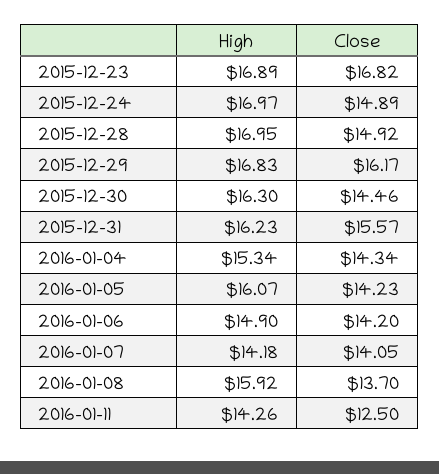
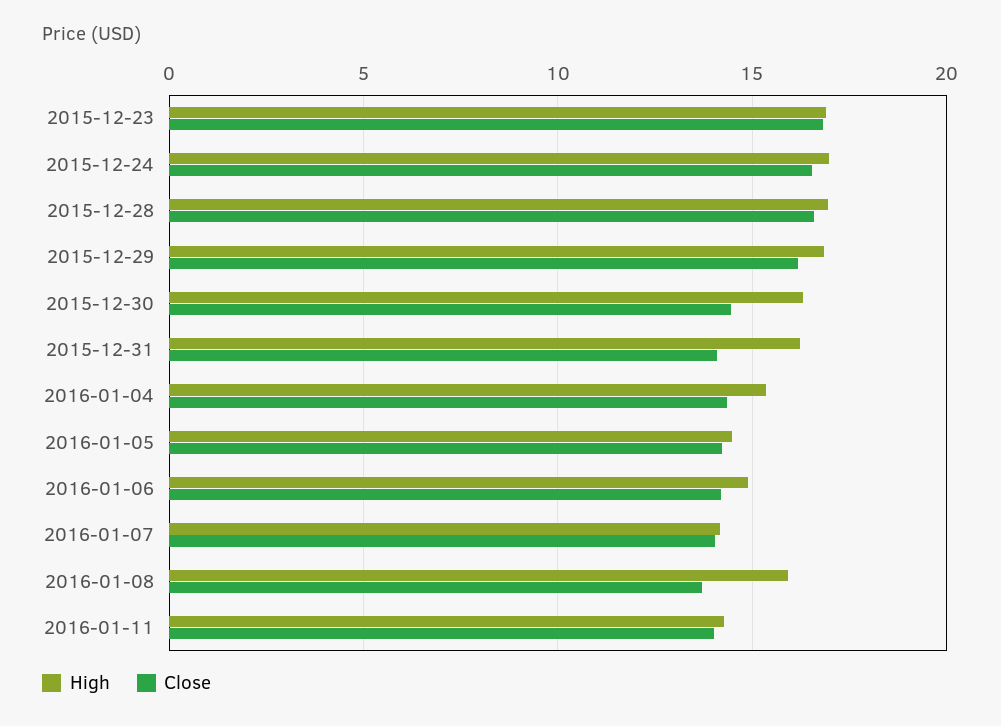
Close, 2015-12-24: 14.89 -> 16.5
Close, 2015-12-28: 14.92 -> 16.5
Close, 2015-12-31: 15.57 -> 14
High, 2016-01-05: 16.07 -> 14.5
Close, 2016-01-11: 12.5 -> 14

